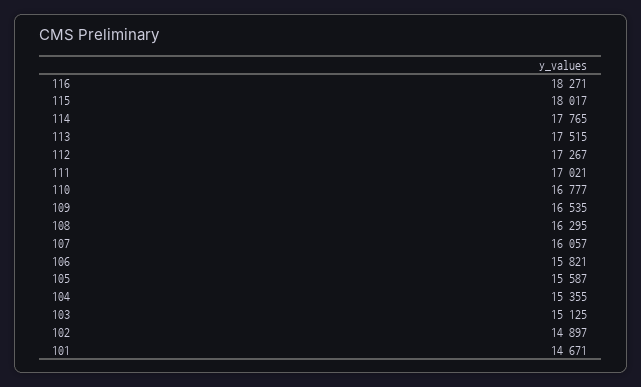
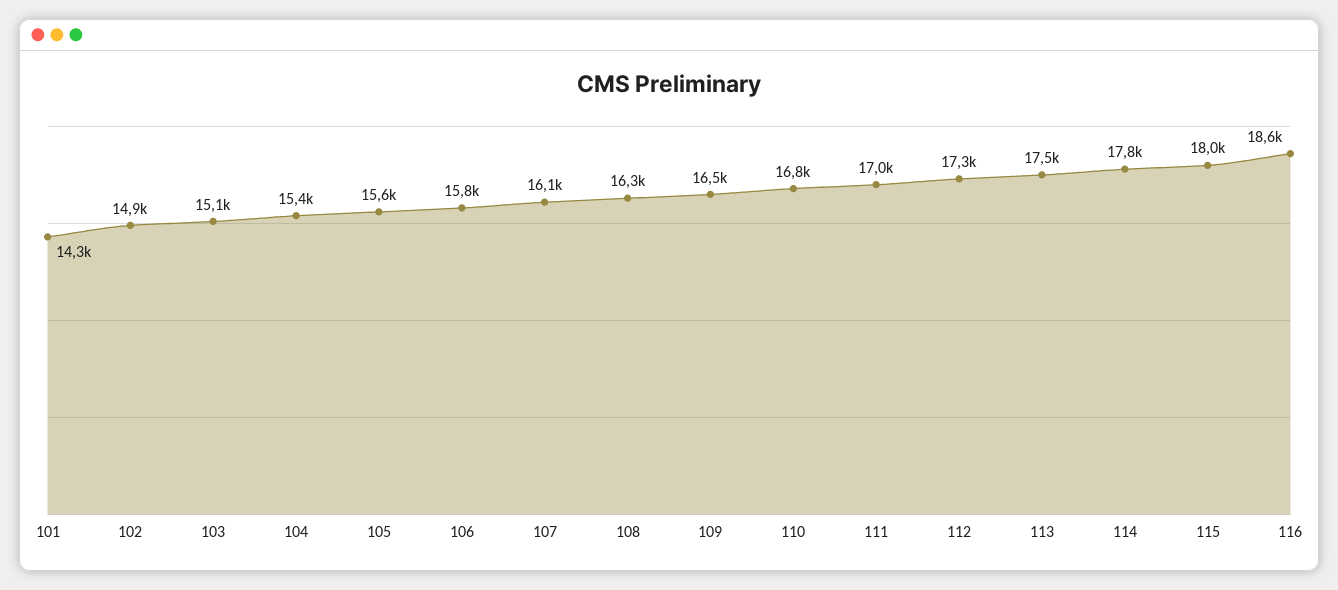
116: 18271 -> 18600
101: 14671 -> 14300

